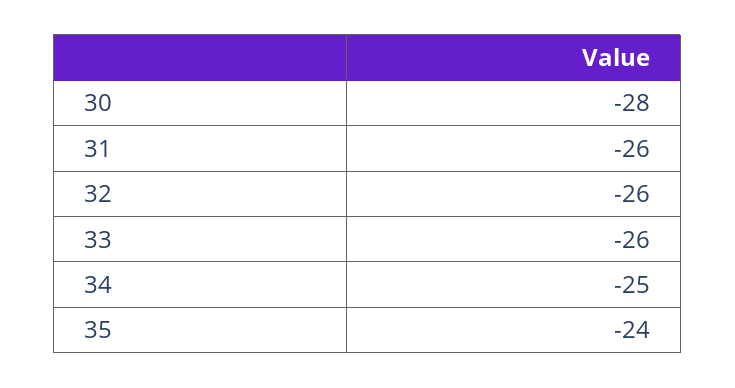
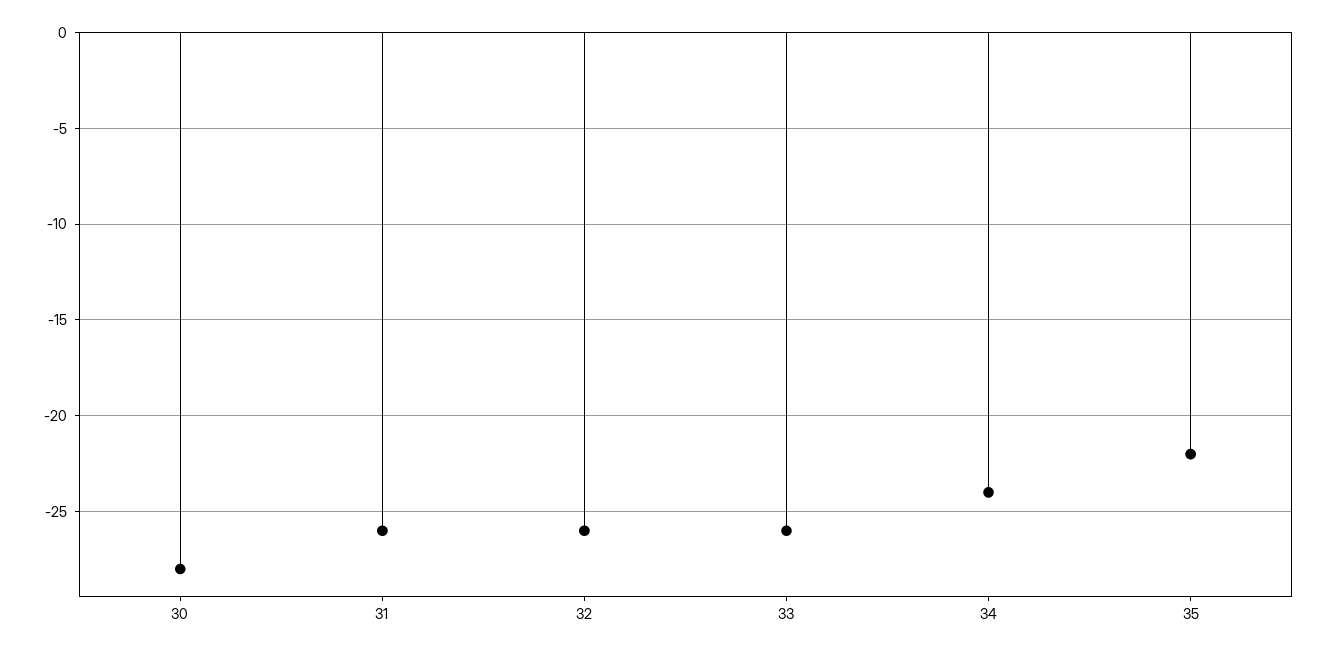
34: -25 -> -24
35: -24 -> -22

